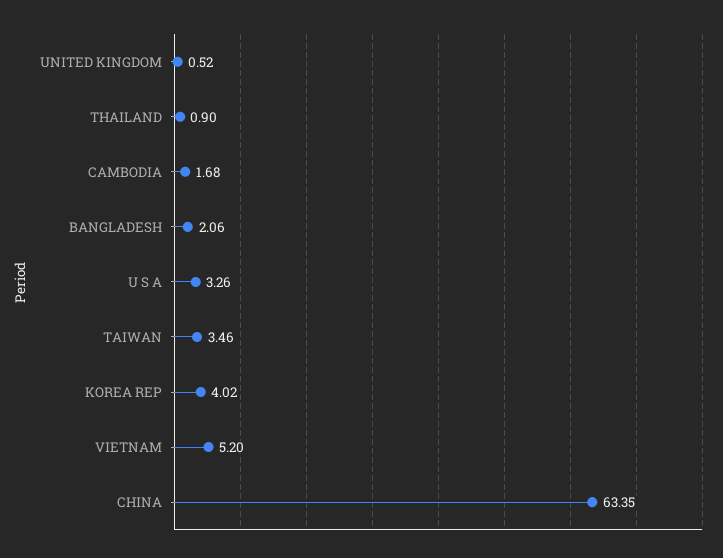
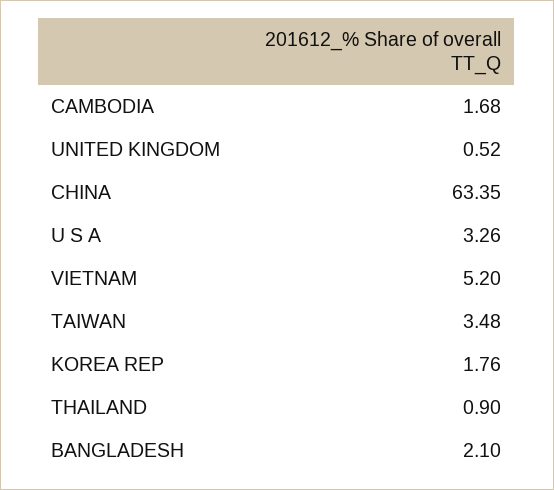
BANGLADESH: 2.06 -> 2.1
TAIWAN: 3.46 -> 3.48
KOREA REP: 4.02 -> 1.76

